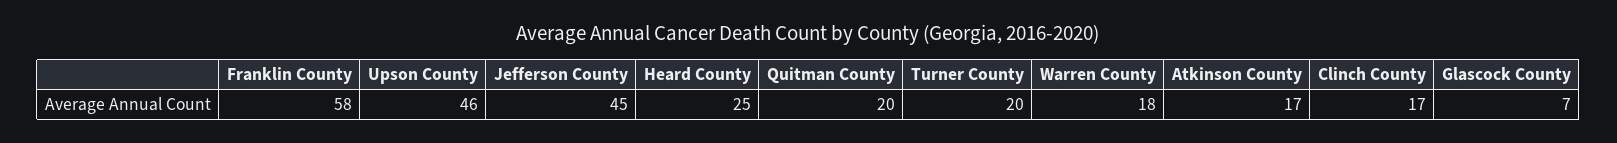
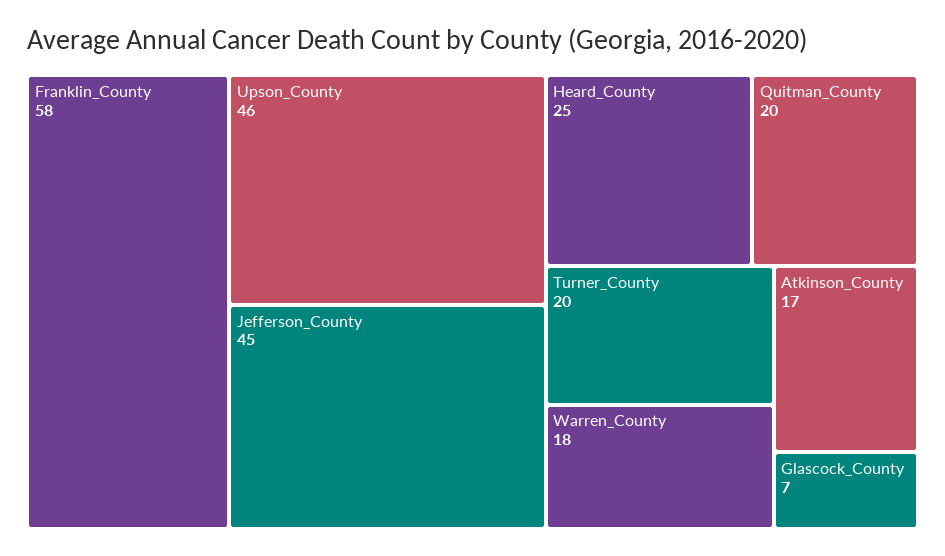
Clinch County: 17 -> none

